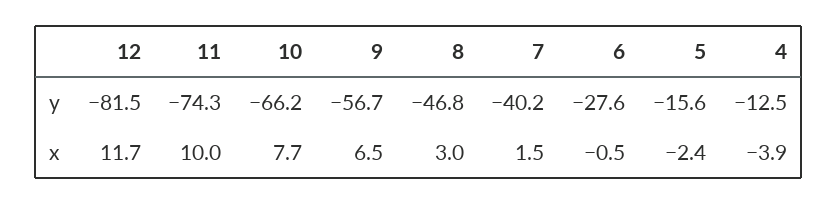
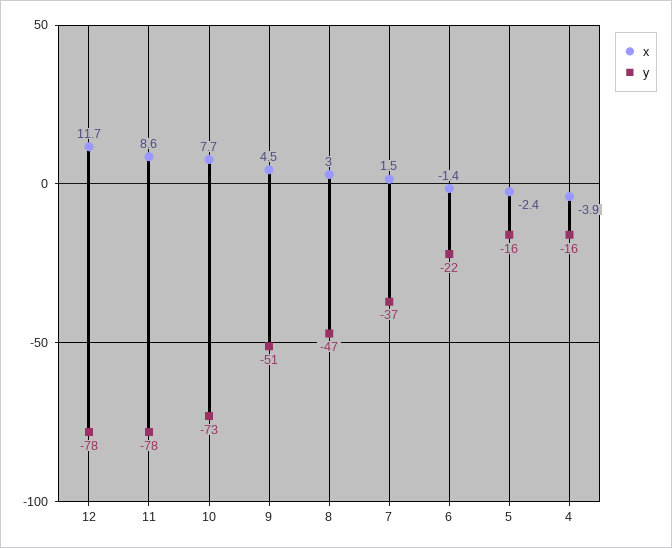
y, 12: -81.5 -> -78
y, 11: -74.3 -> -78
y, 10: -66.2 -> -73
y, 9: -56.7 -> -51
y, 7: -40.2 -> -37
y, 6: -27.6 -> -22
y, 4: -12.5 -> -16
x, 11: 10 -> 8.6
x, 9: 6.5 -> 4.5
x, 6: -0.5 -> -1.4

